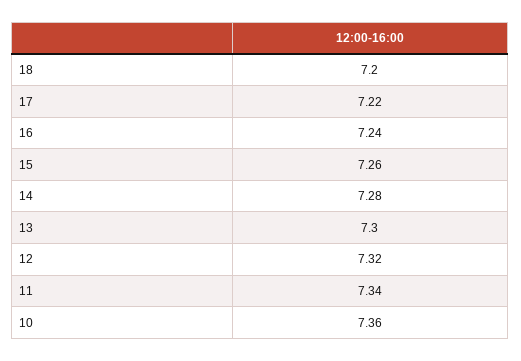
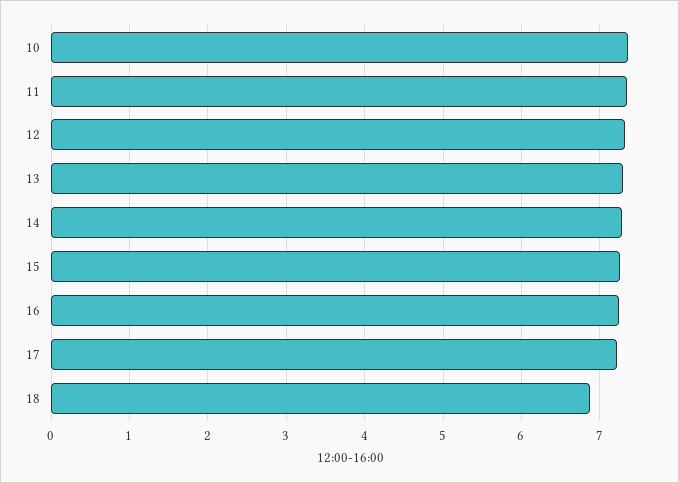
18: 7.2 -> 6.9

